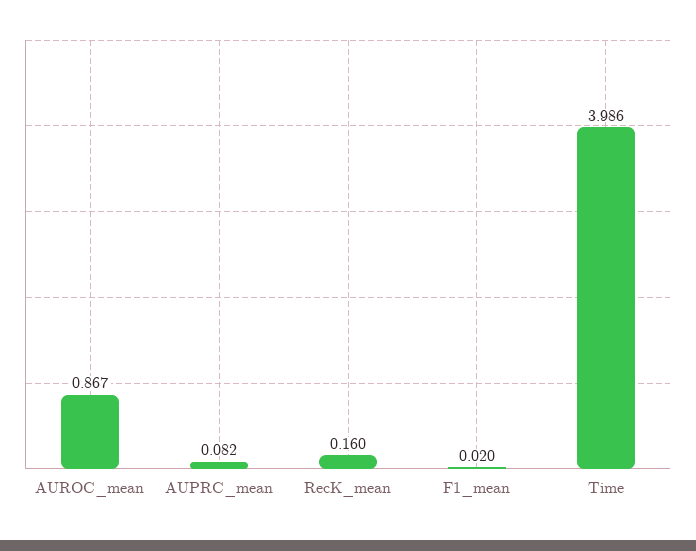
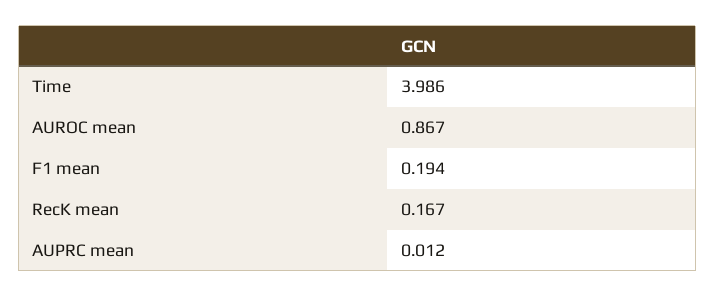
AUPRC_mean: 0.082 -> 0.012
RecK_mean: 0.16 -> 0.167
F1_mean: 0.02 -> 0.194

